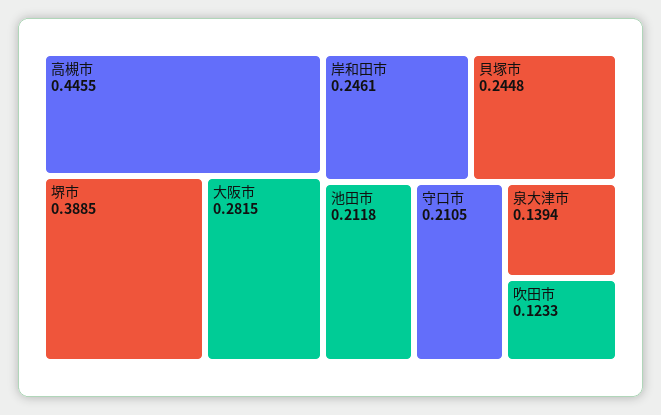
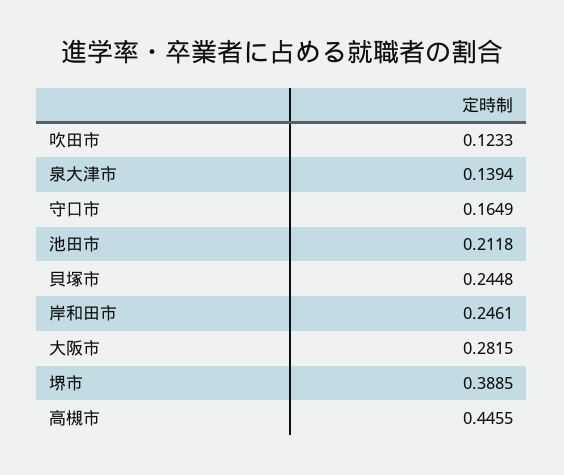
守口市: 0.2105 -> 0.1649

